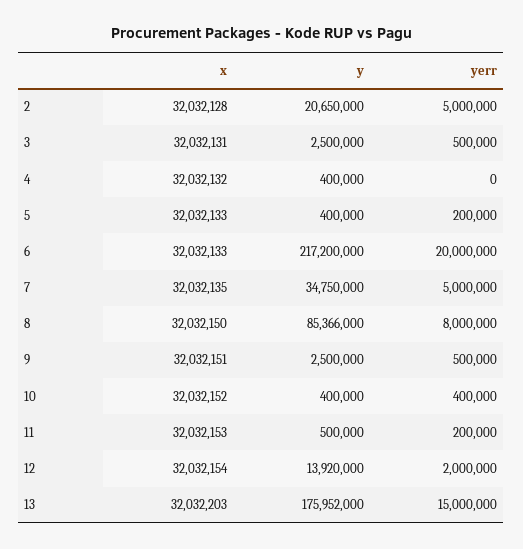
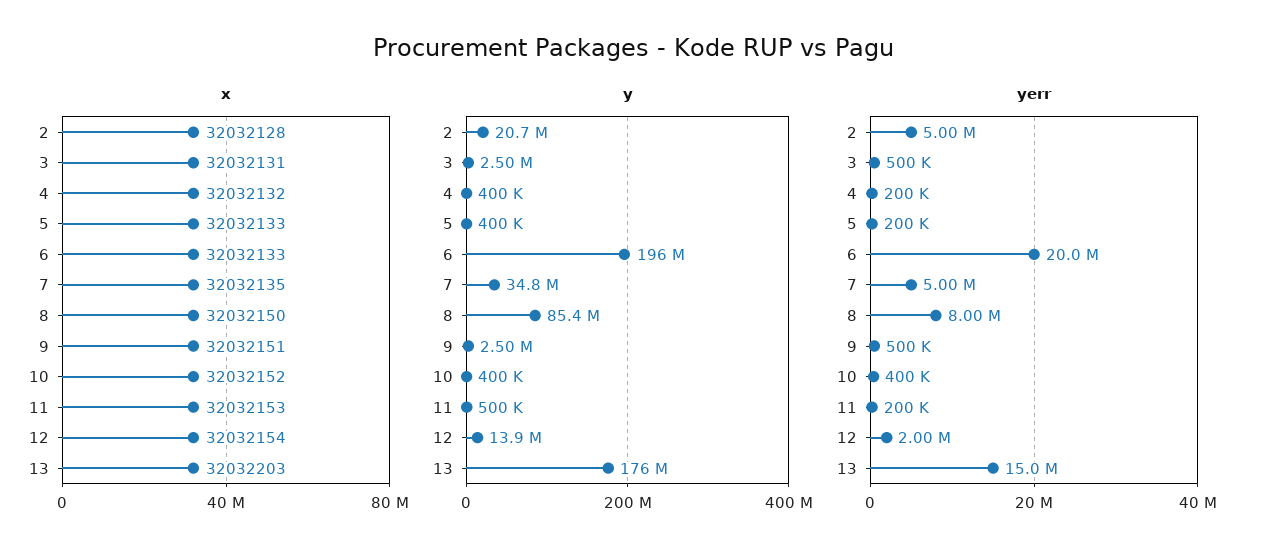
yerr, 4: 0 -> 200000
y, 6: 217200000 -> 196000000

